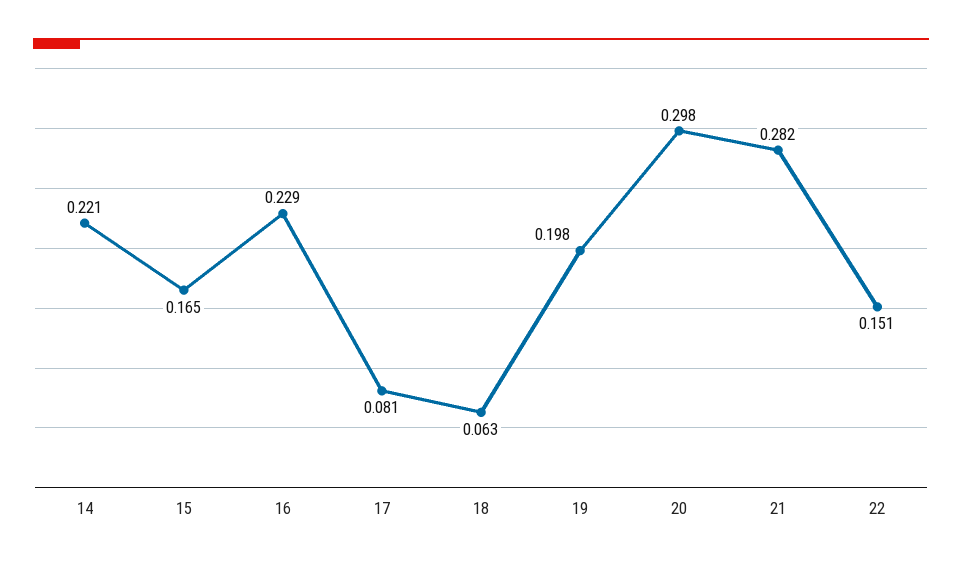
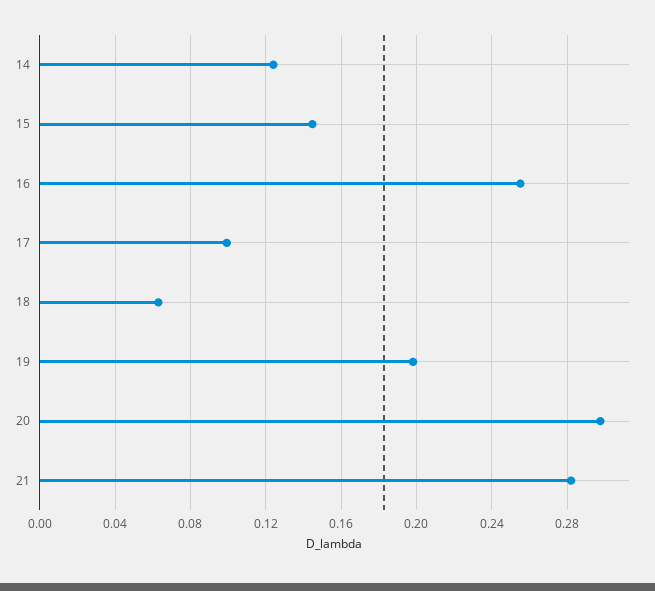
14: 0.221 -> 0.125
15: 0.165 -> 0.145
16: 0.229 -> 0.255
17: 0.081 -> 0.1
22: 0.151 -> none

